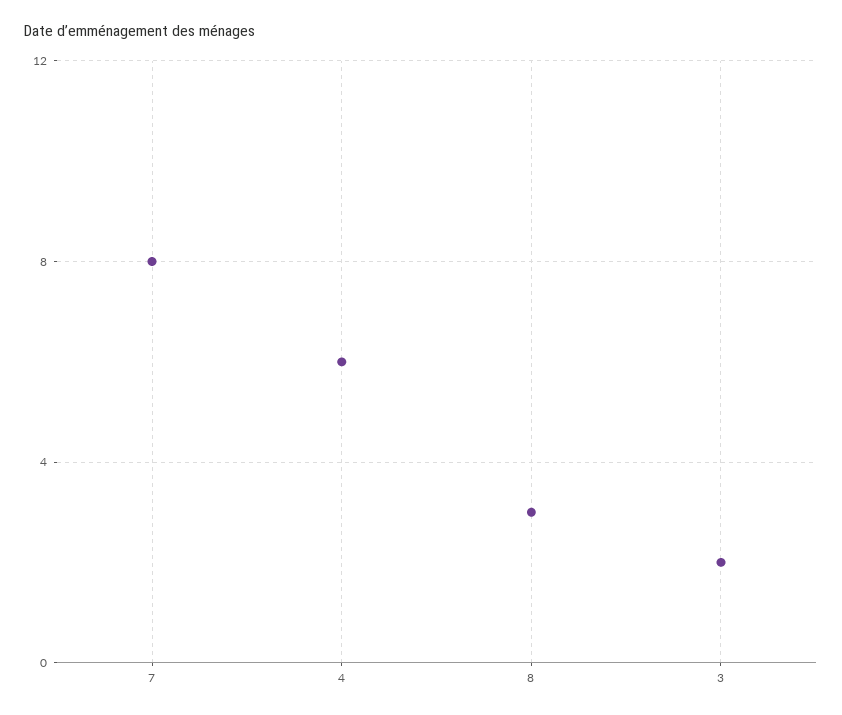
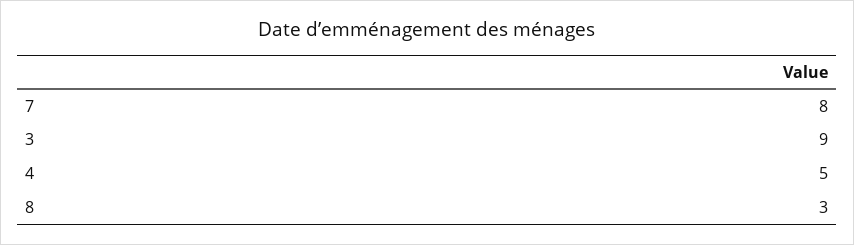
4: 6 -> 5
3: 2 -> 9

